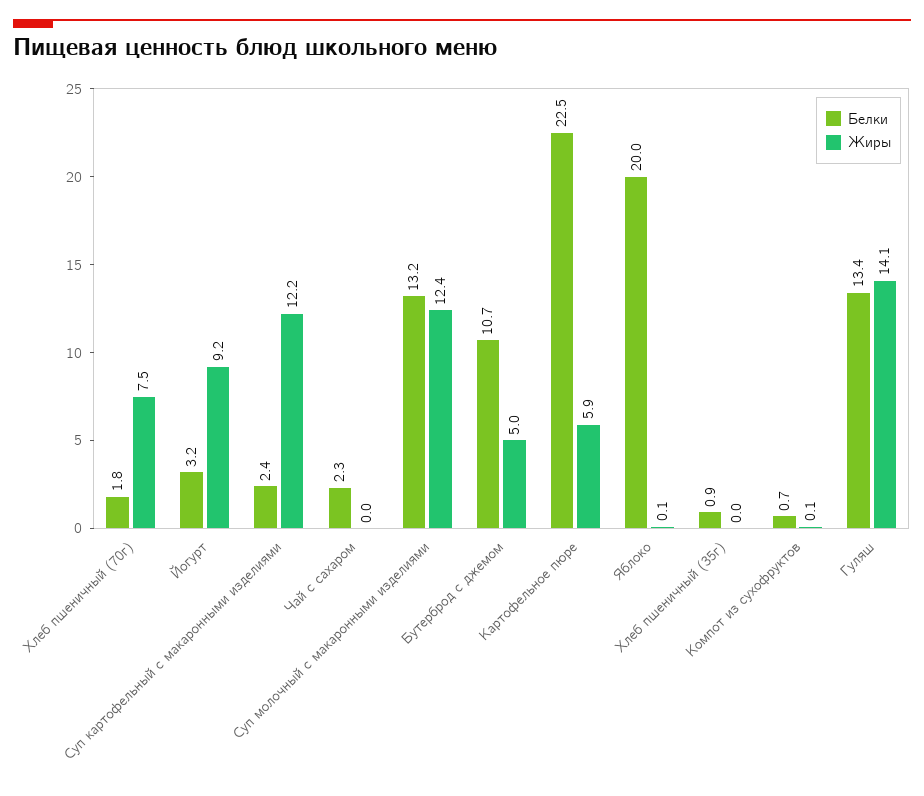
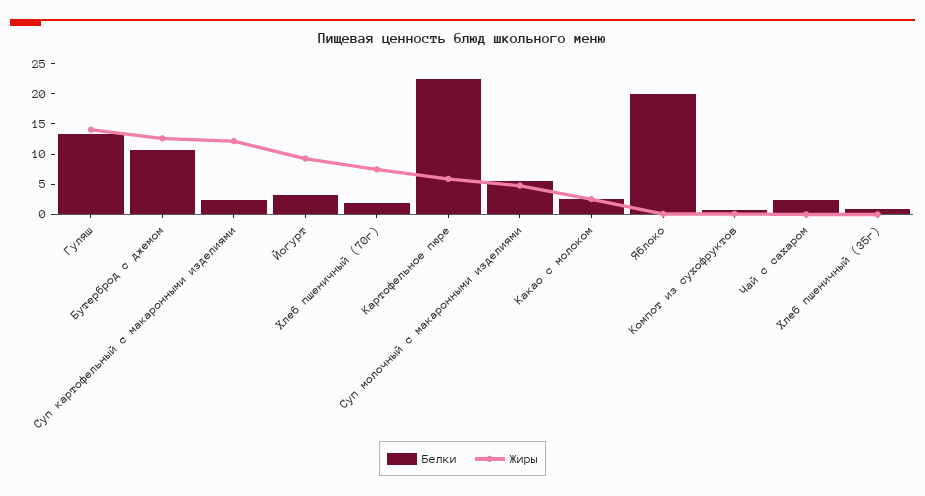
Белки, Суп молочный с макаронными изделиями: 13.2 -> 5
Жиры, Суп молочный с макаронными изделиями: 12.4 -> 5
Жиры, Бутерброд с джемом: 5 -> 12.5
Белки, Какао с молоком: none -> 2.5
Жиры, Какао с молоком: none -> 2.5

